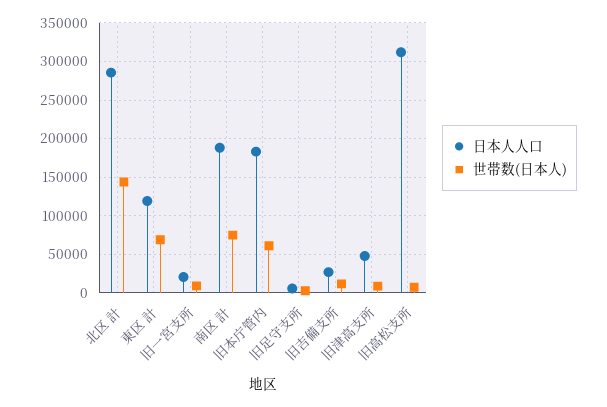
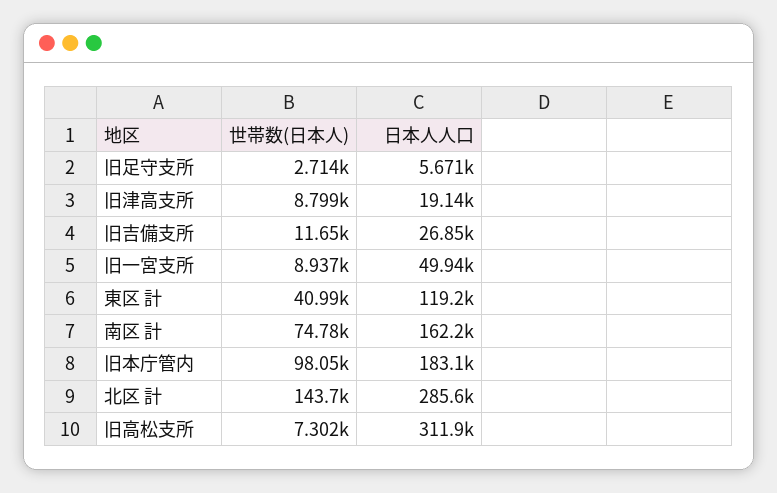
世帯数(日本人), 東区 計: 70000 -> 40990
日本人人口, 旧一宮支所: 20000 -> 49940
日本人人口, 南区 計: 190000 -> 162200
世帯数(日本人), 旧本庁管内: 60000 -> 98050
日本人人口, 旧津高支所: 50000 -> 19140

